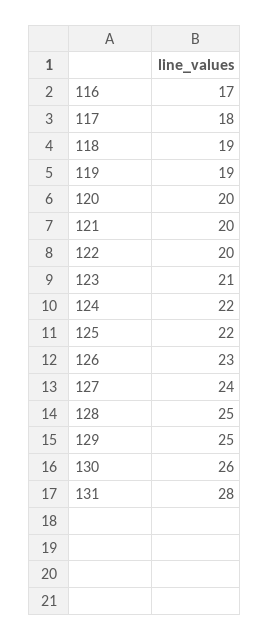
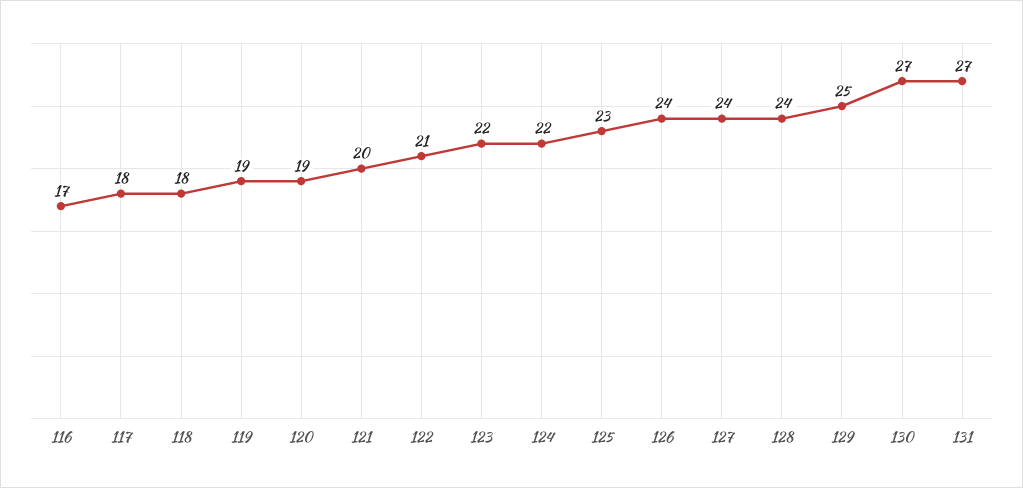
118: 19 -> 18
120: 20 -> 19
122: 20 -> 21
123: 21 -> 22
125: 22 -> 23
126: 23 -> 24
128: 25 -> 24
130: 26 -> 27
131: 28 -> 27

